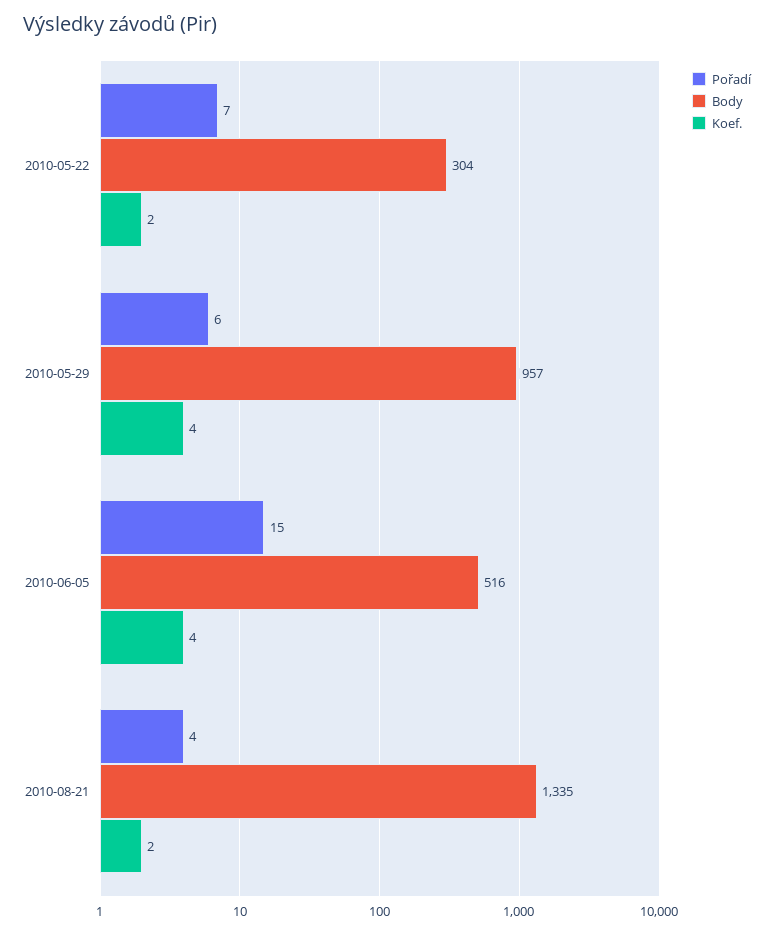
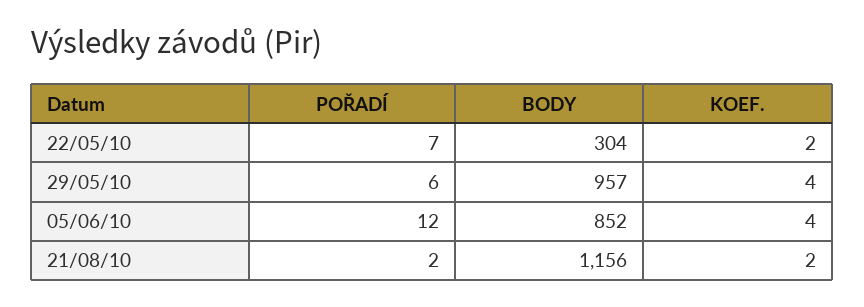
Pořadí, 2010-06-05: 15 -> 12
Body, 2010-06-05: 516 -> 852
Pořadí, 2010-08-21: 4 -> 2
Body, 2010-08-21: 1335 -> 1156

